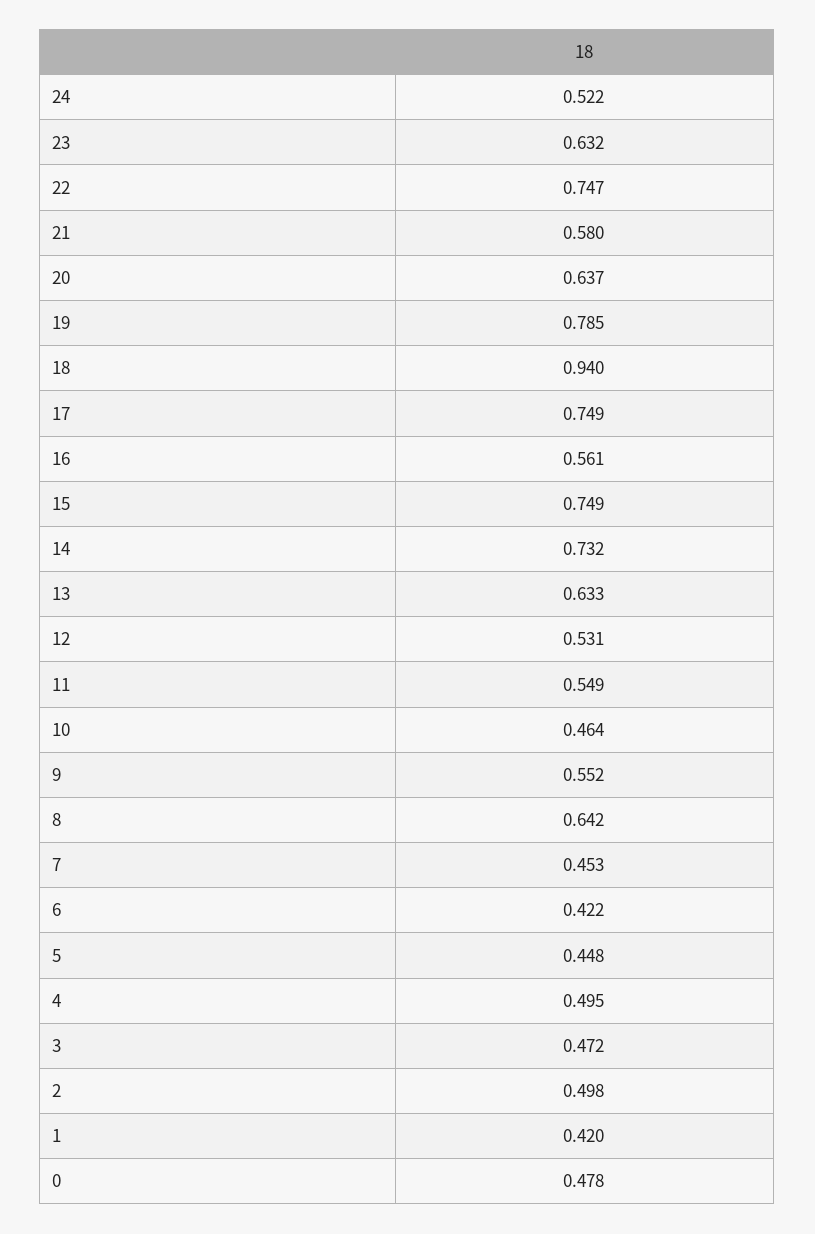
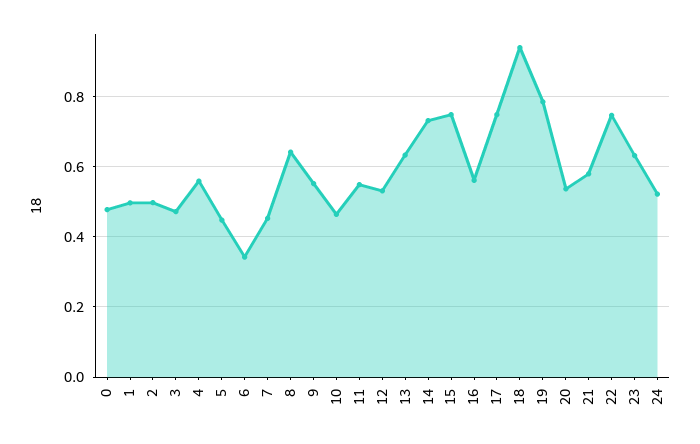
20: 0.637 -> 0.54
6: 0.422 -> 0.34
4: 0.495 -> 0.56
1: 0.42 -> 0.5

